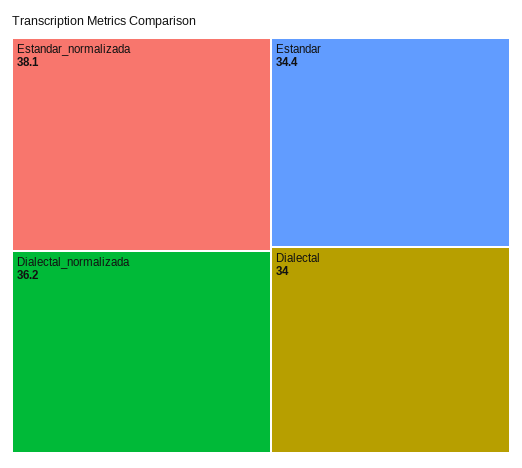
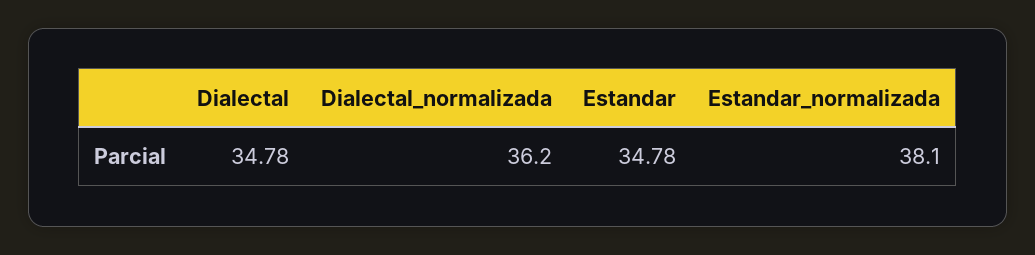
Estandar: 34.4 -> 34.78
Dialectal: 34 -> 34.78

